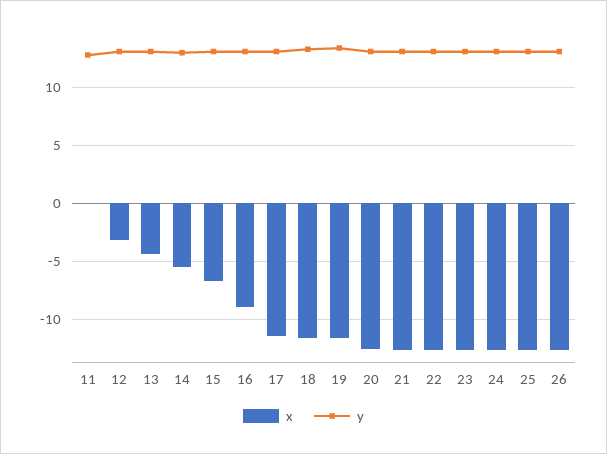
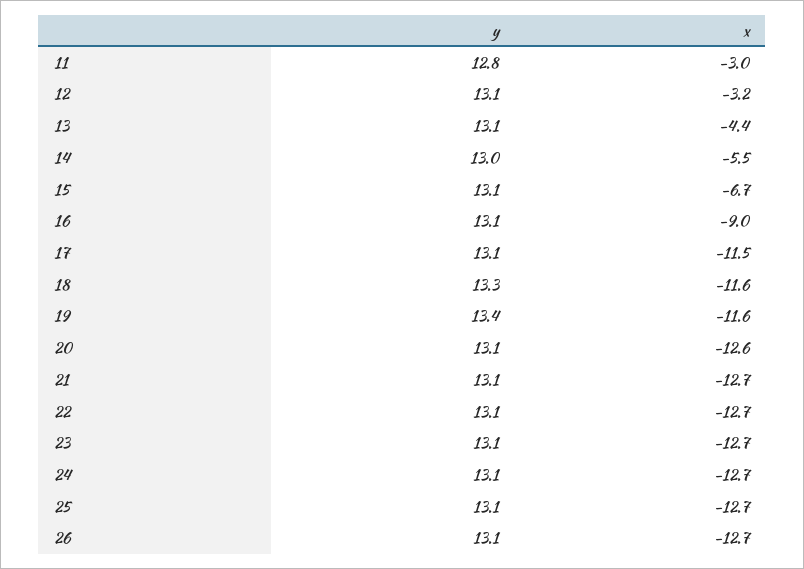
x, 11: 0 -> -3

